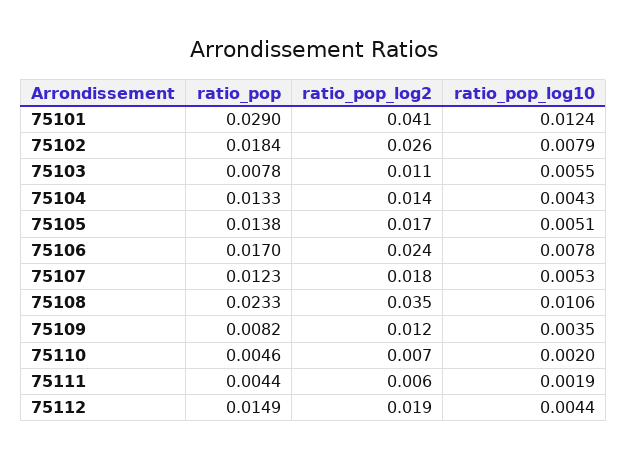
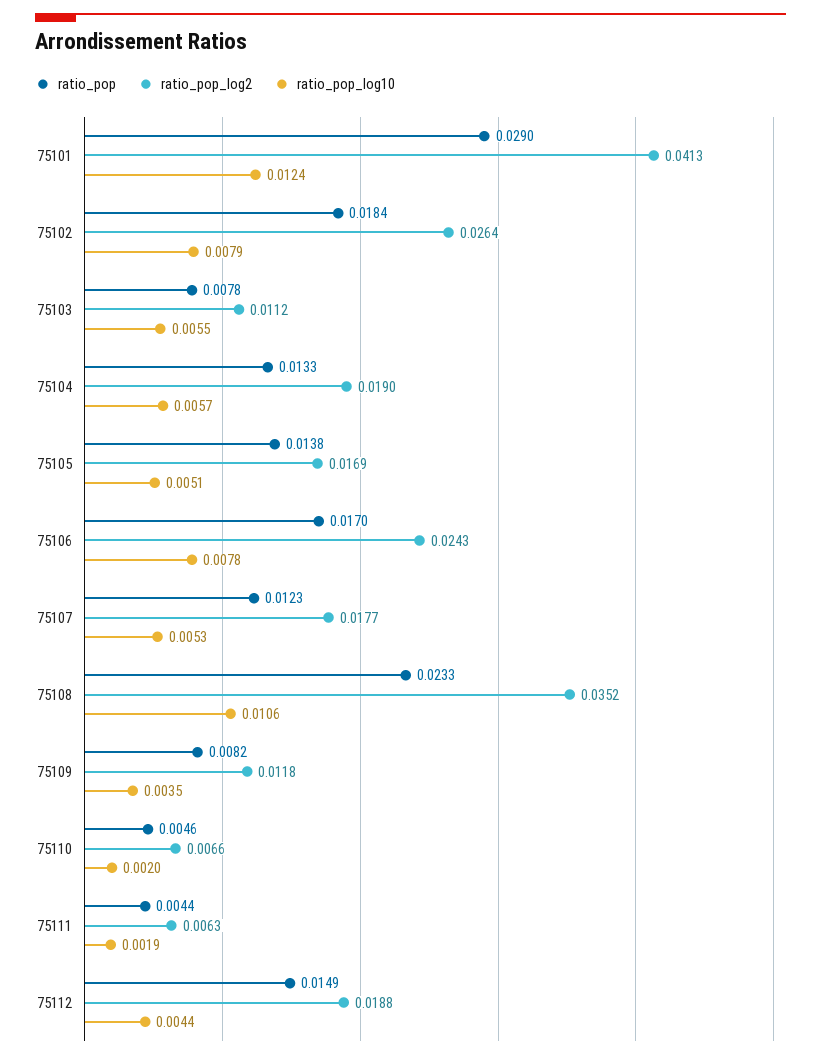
ratio_pop_log2, 75104: 0.014 -> 0.019
ratio_pop_log10, 75104: 0.0043 -> 0.0057

